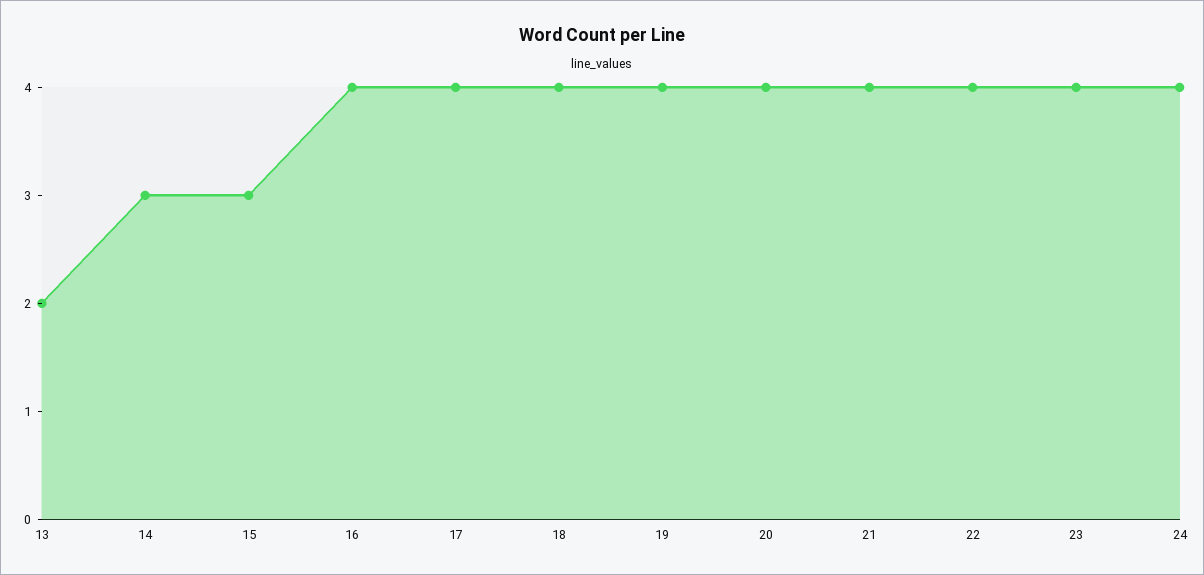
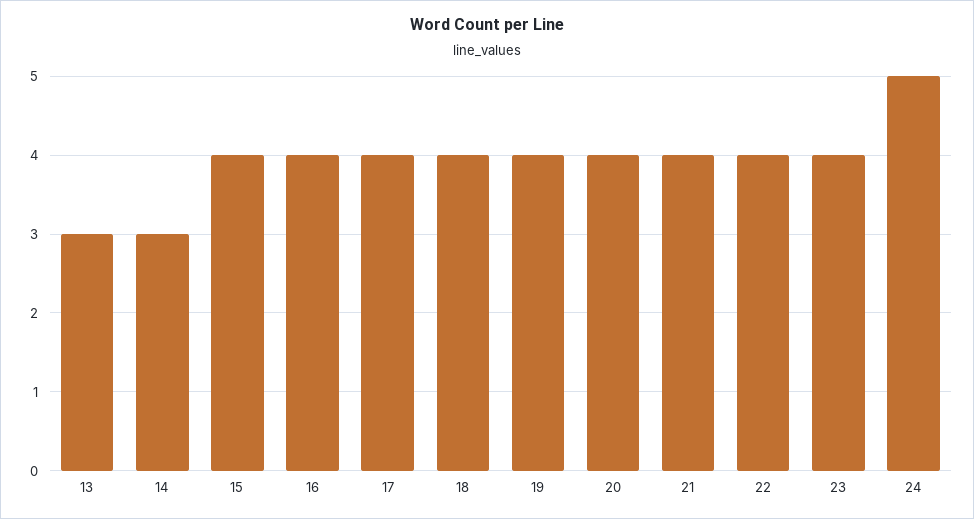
13: 2 -> 3
15: 3 -> 4
24: 4 -> 5

